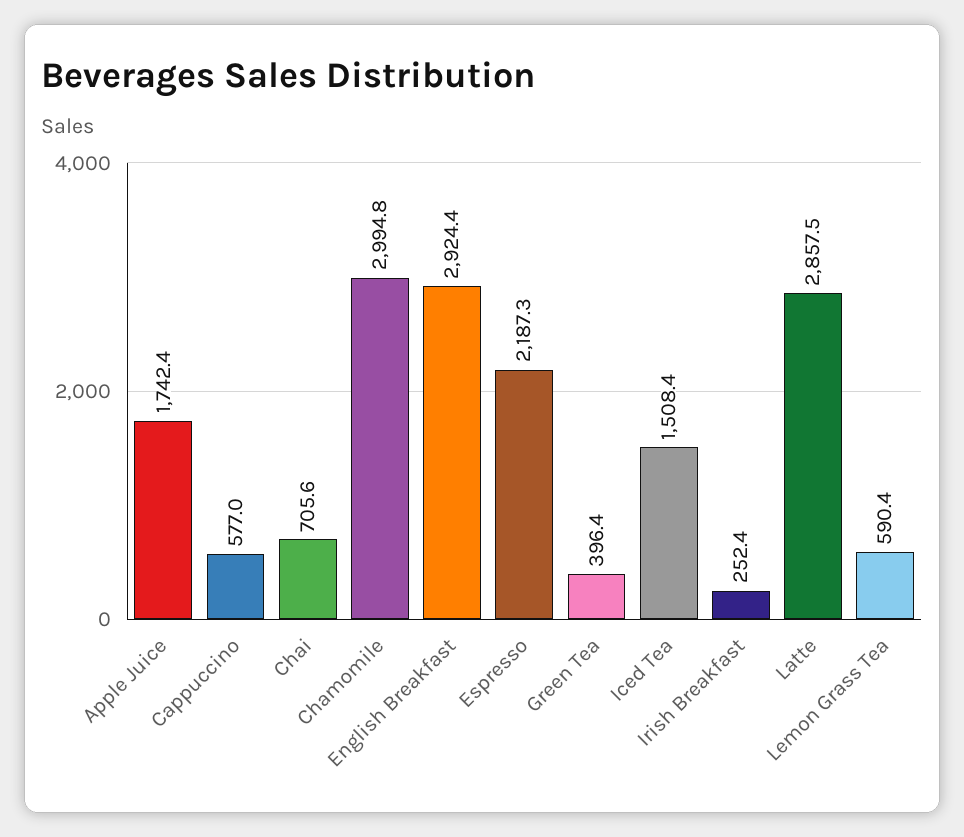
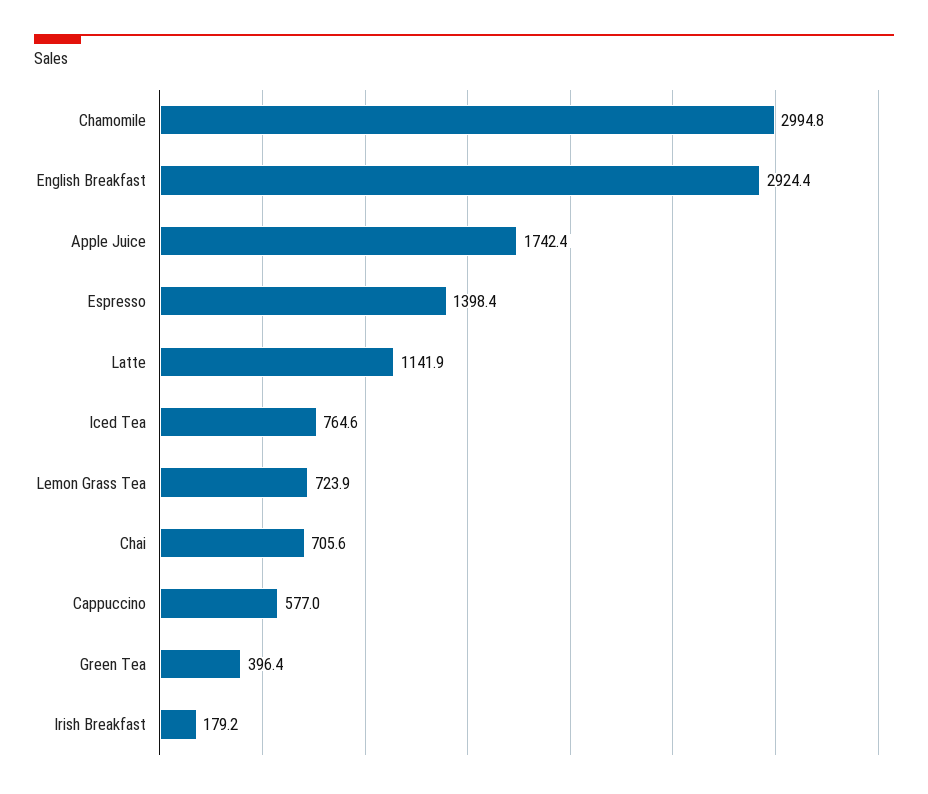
Espresso: 2187.3 -> 1398.4
Iced Tea: 1508.4 -> 764.6
Irish Breakfast: 252.4 -> 179.2
Latte: 2857.5 -> 1141.9
Lemon Grass Tea: 590.4 -> 723.9

